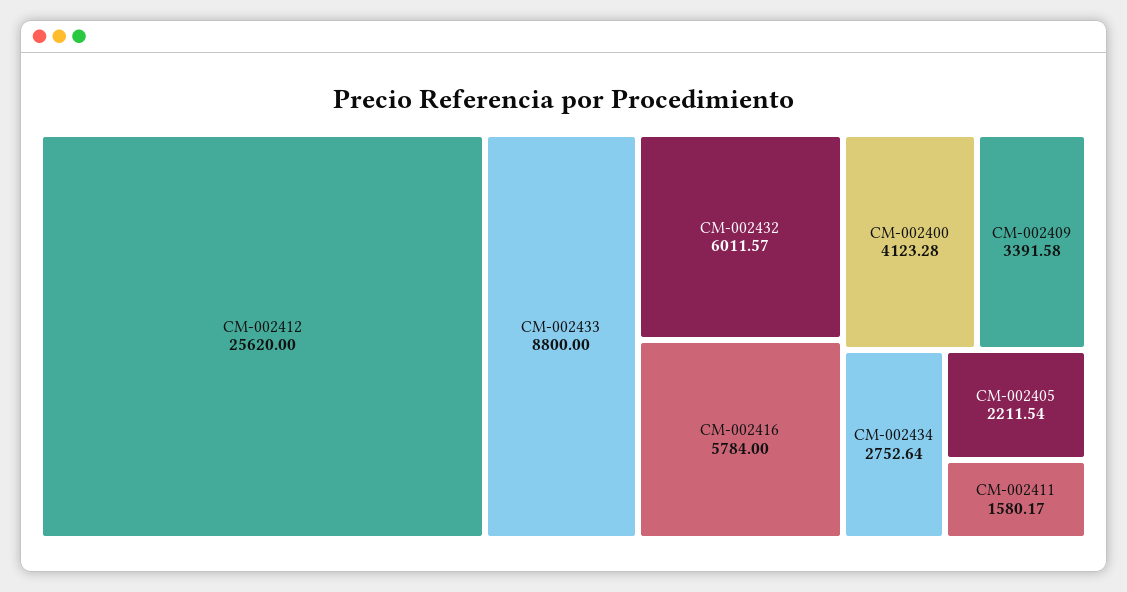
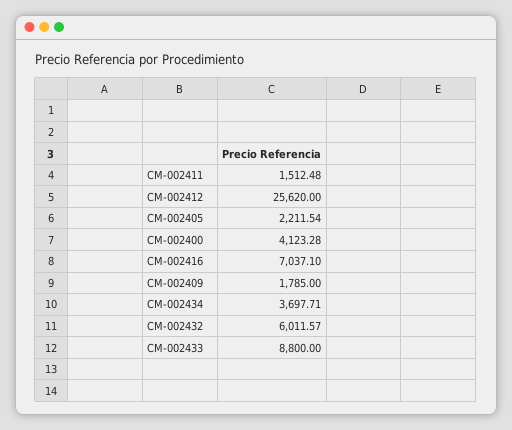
CM-002416: 5784 -> 7037.1
CM-002409: 3391.58 -> 1785
CM-002434: 2752.64 -> 3697.71
CM-002411: 1580.17 -> 1512.48

